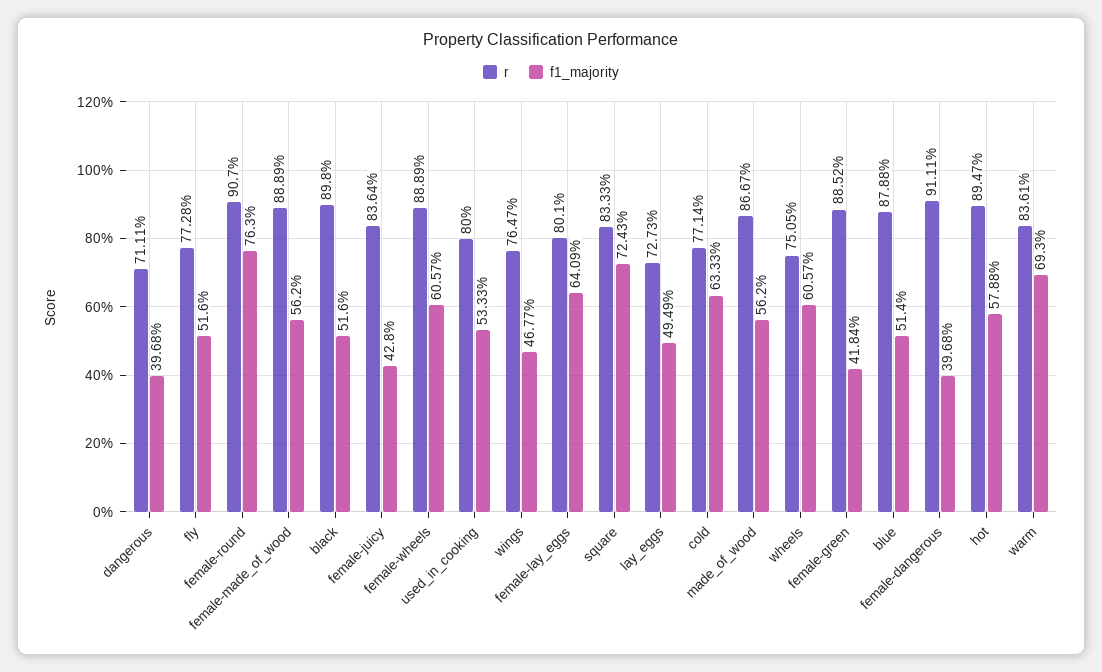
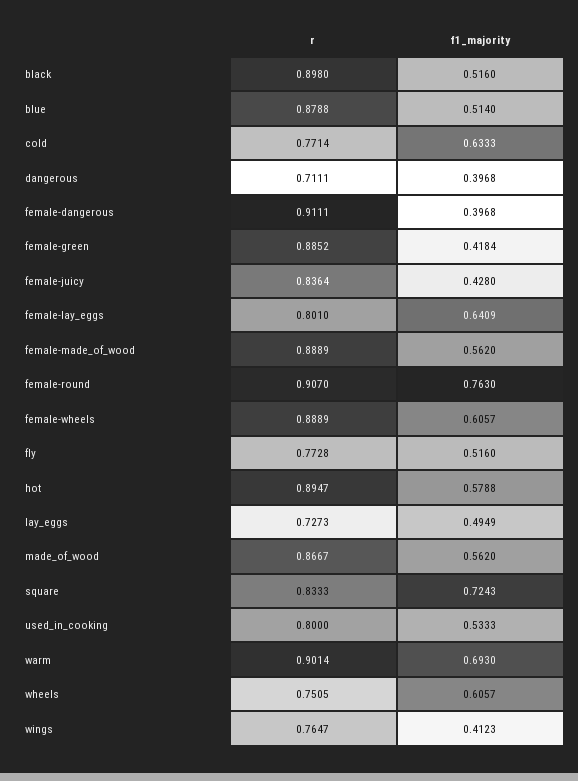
f1_majority, wings: 0.4677 -> 0.4123
r, warm: 0.8361 -> 0.9014

